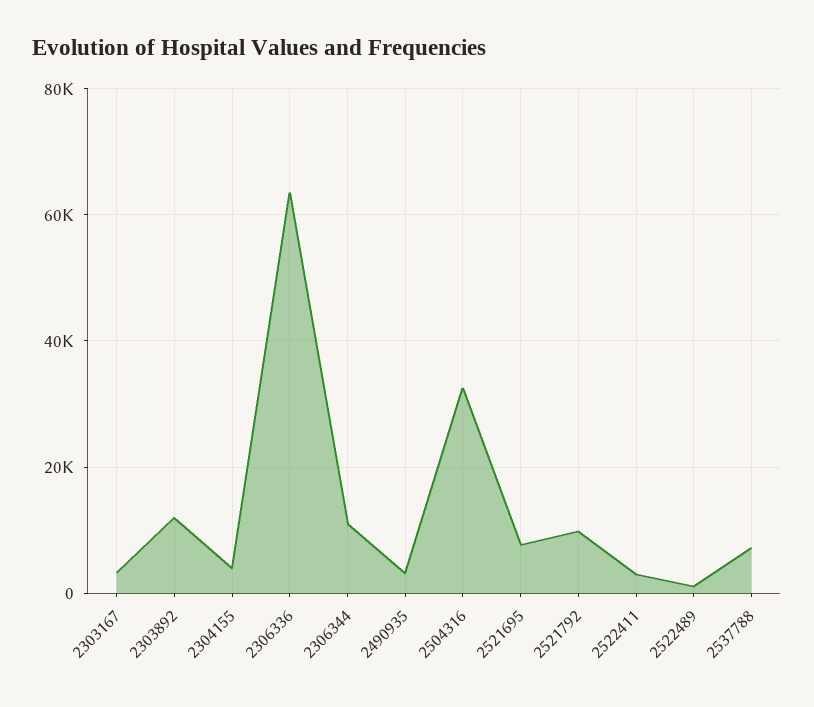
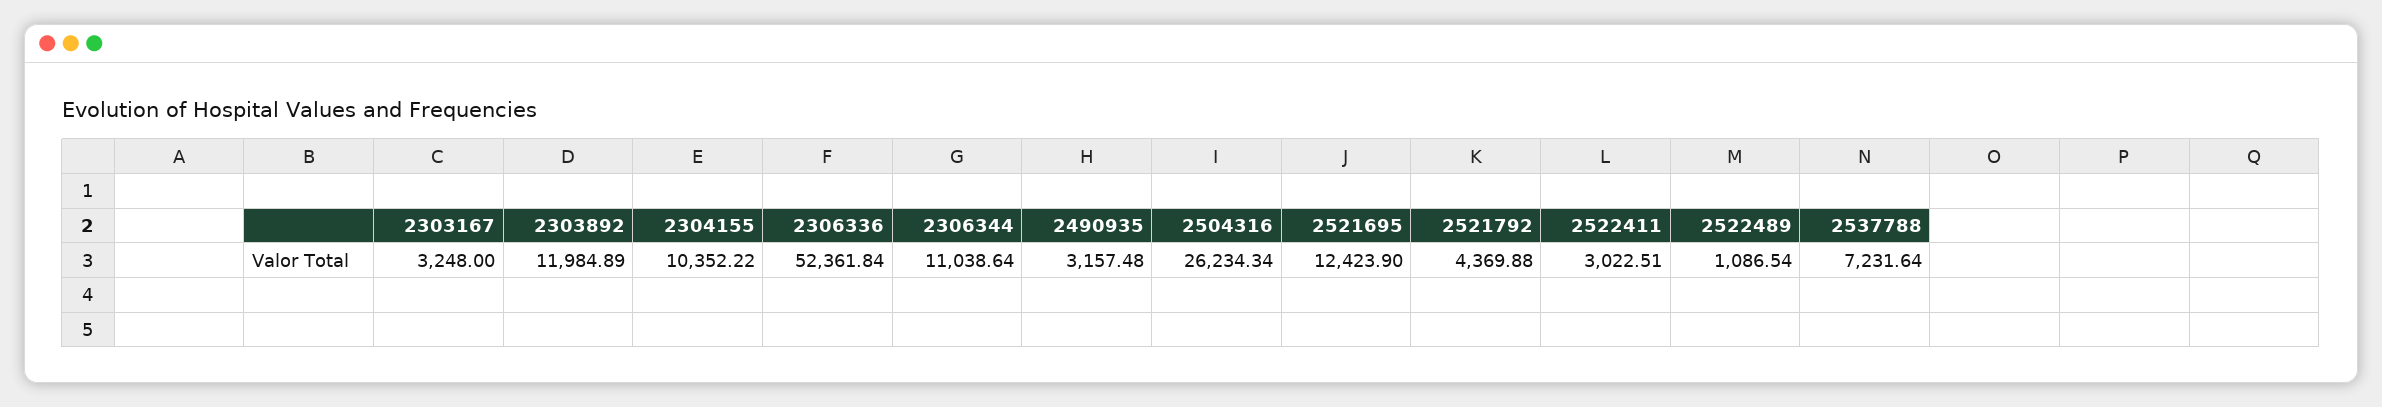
2304155: 4000 -> 10352.22
2306336: 64000 -> 52361.84
2504316: 32000 -> 26234.34
2521695: 8000 -> 12423.9
2521792: 10000 -> 4369.88

